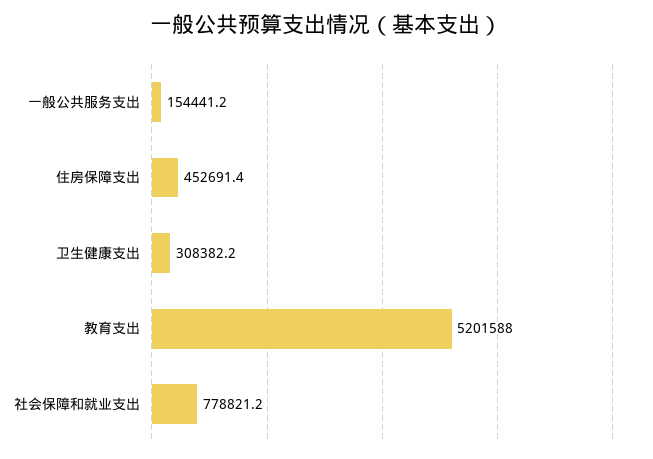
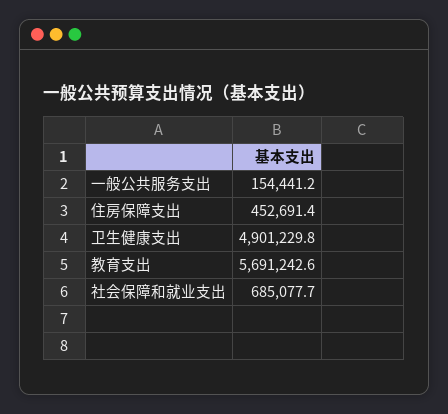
卫生健康支出: 308382.2 -> 4901229.8
教育支出: 5201588 -> 5691242.6
社会保障和就业支出: 778821.2 -> 685077.7

